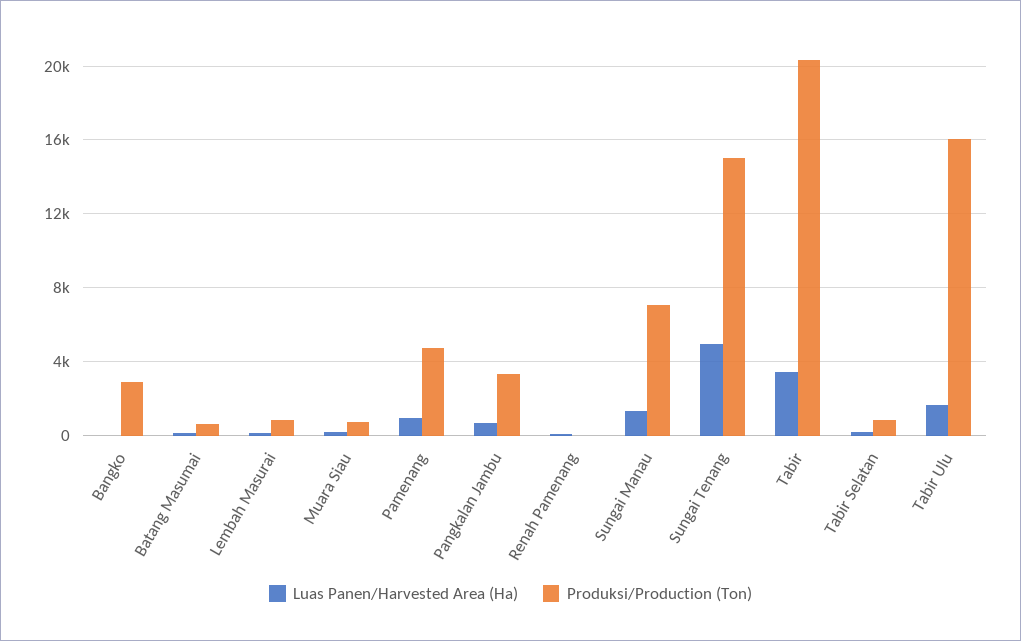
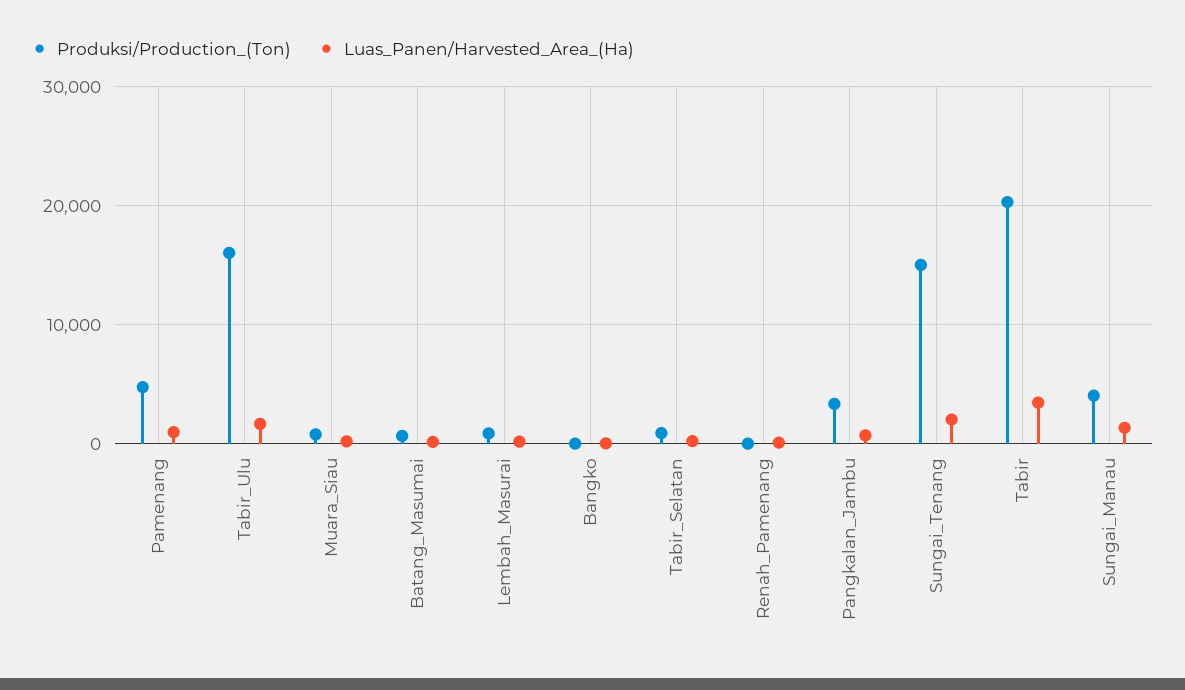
Produksi/Production (Ton), Bangko: 3000 -> 0
Produksi/Production (Ton), Sungai Manau: 7000 -> 4000
Luas Panen/Harvested Area (Ha), Sungai Tenang: 5000 -> 2000

